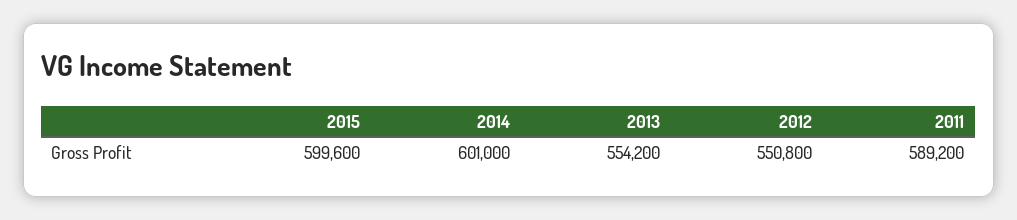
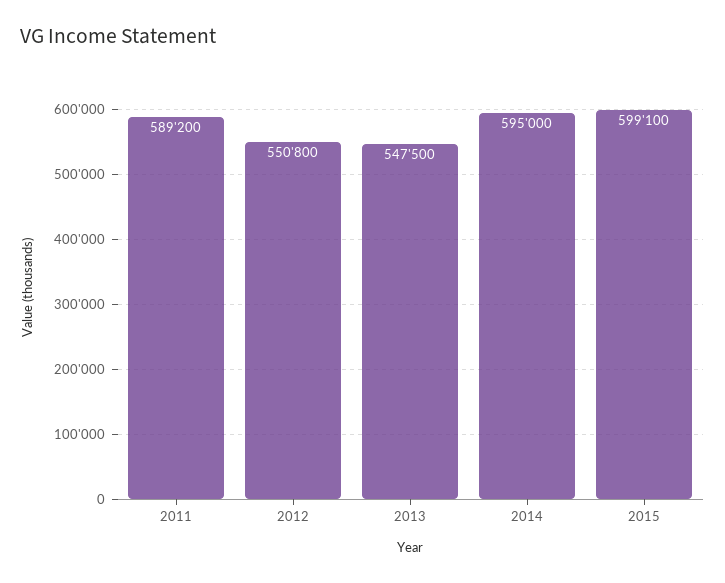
2015: 599600 -> 599100
2014: 601000 -> 595000
2013: 554200 -> 547500

